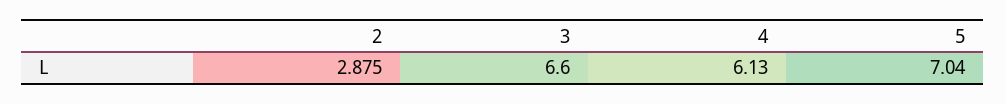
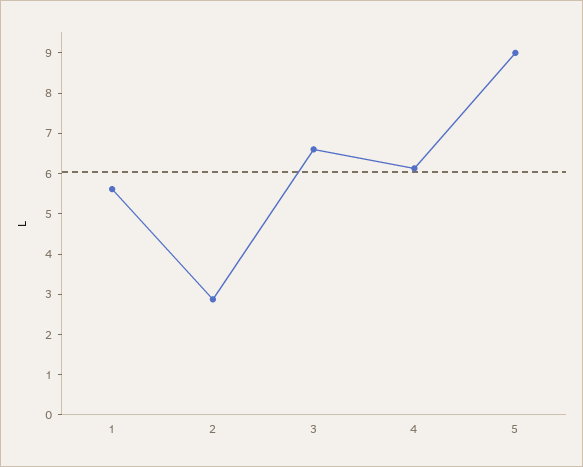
5: 7.04 -> 9
1: none -> 5.6

